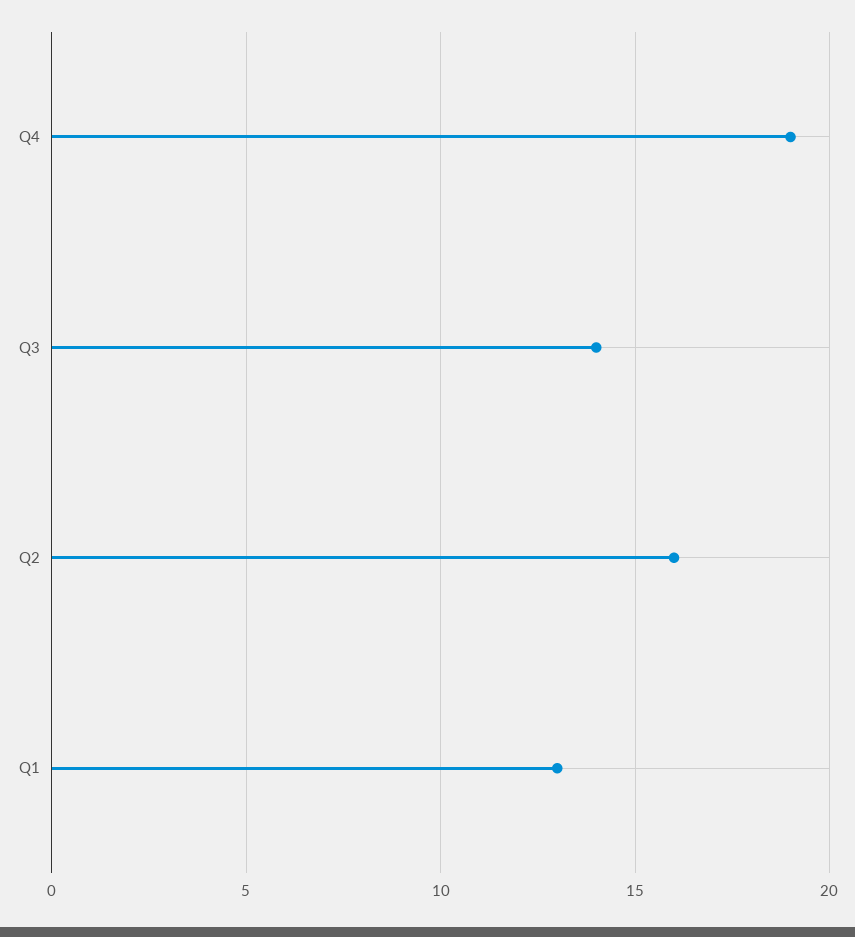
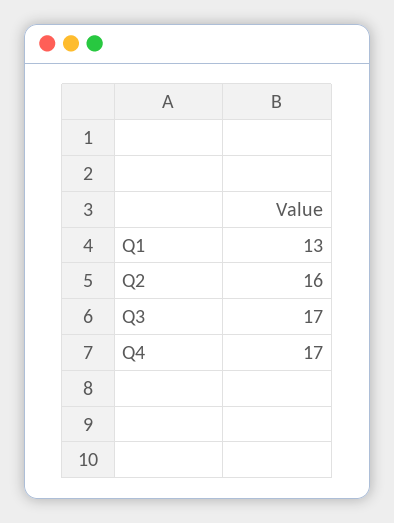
Q4: 19 -> 17
Q3: 14 -> 17

